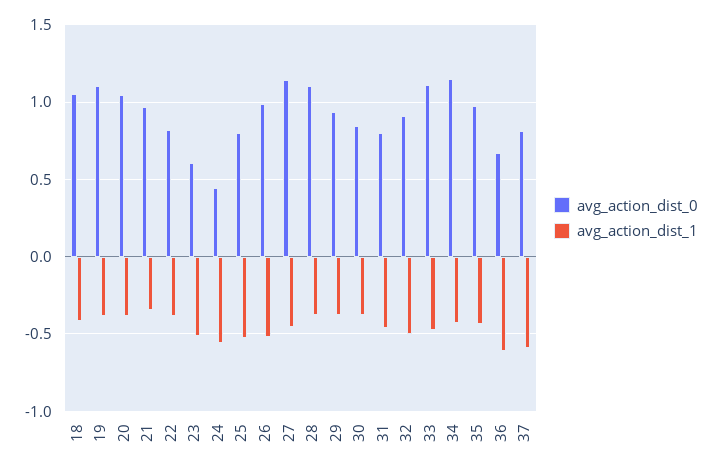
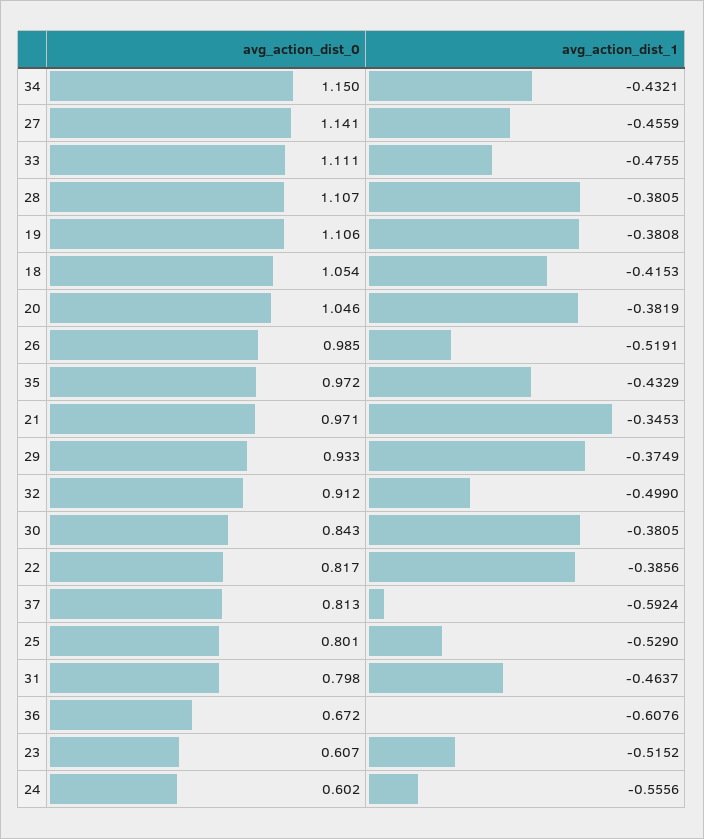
avg_action_dist_0, 24: 0.45 -> 0.602

